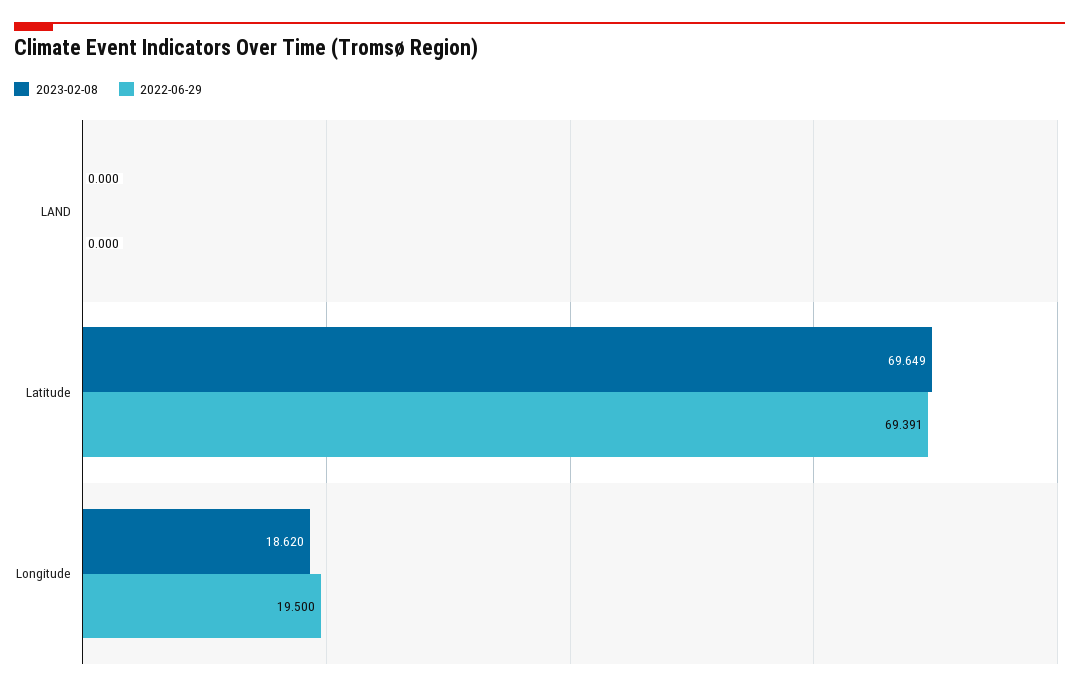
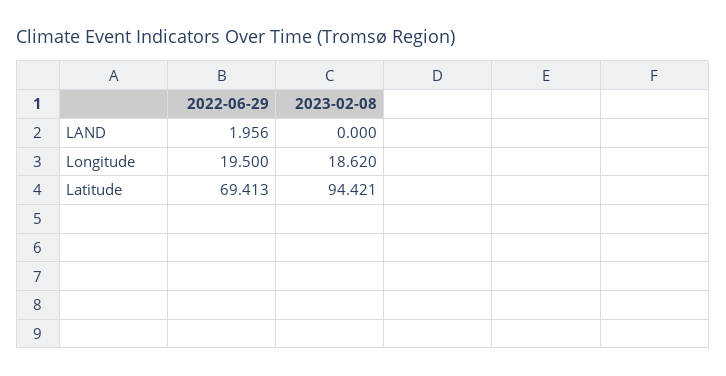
2022-06-29, LAND: 0 -> 1.956
2023-02-08, Latitude: 69.649 -> 94.421
2022-06-29, Latitude: 69.391 -> 69.413

